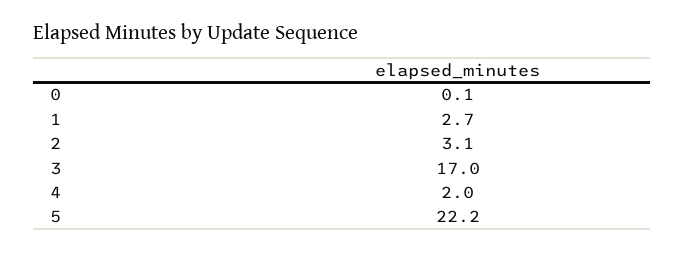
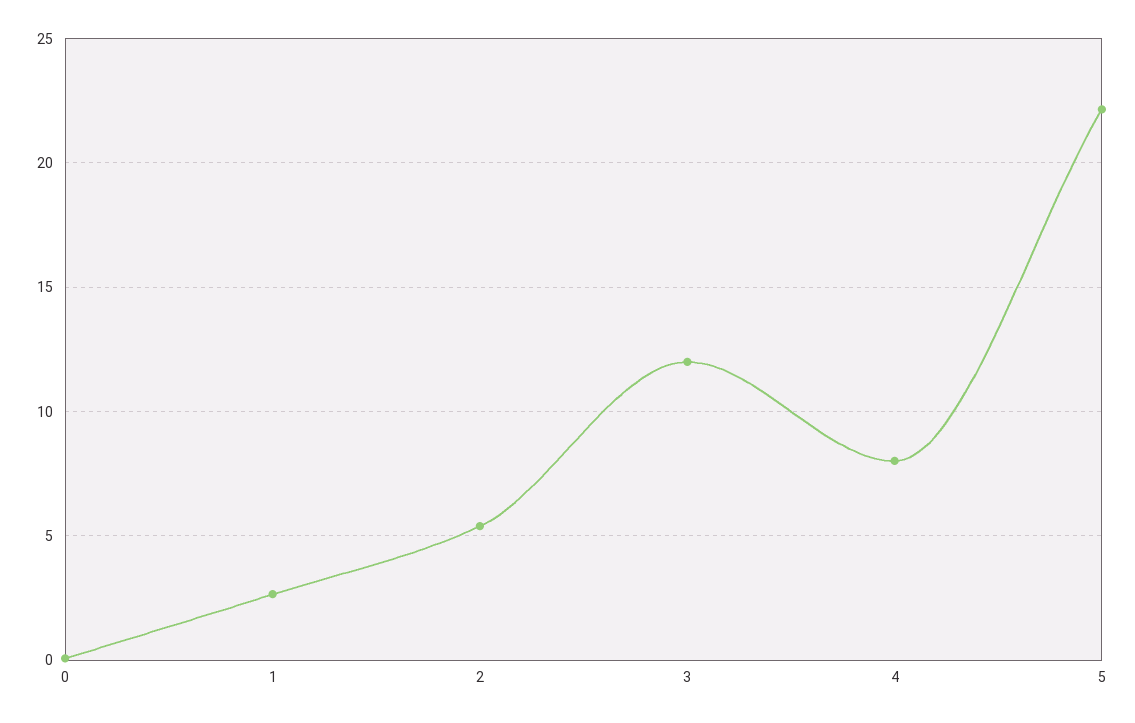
2: 3.1 -> 5.5
3: 17 -> 12
4: 2 -> 8

